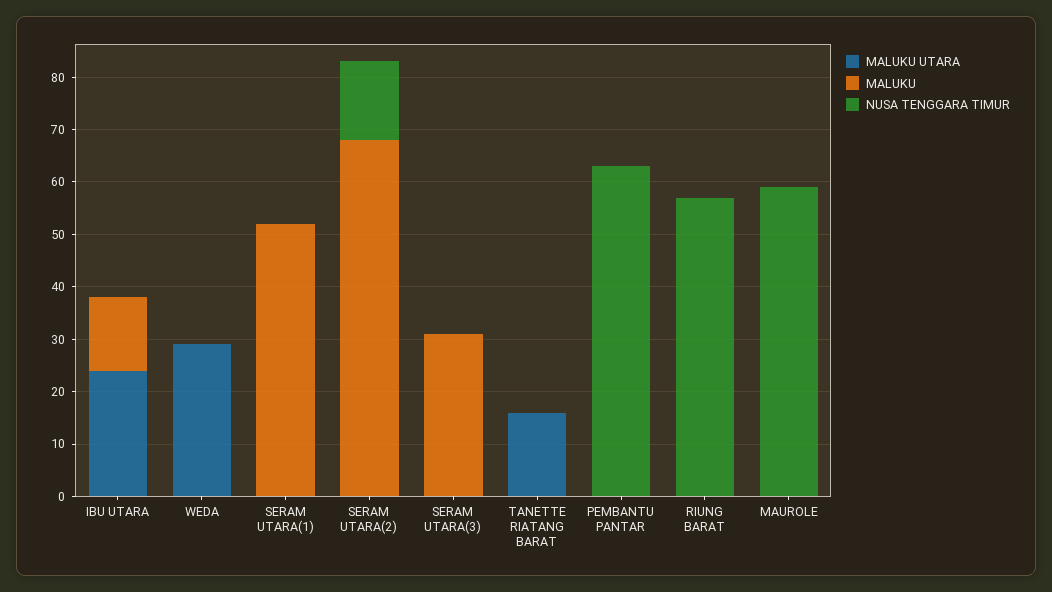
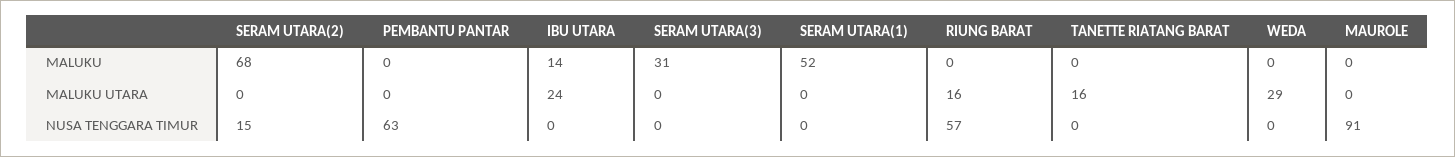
MALUKU UTARA, RIUNG BARAT: 0 -> 16
NUSA TENGGARA TIMUR, MAUROLE: 60 -> 91

